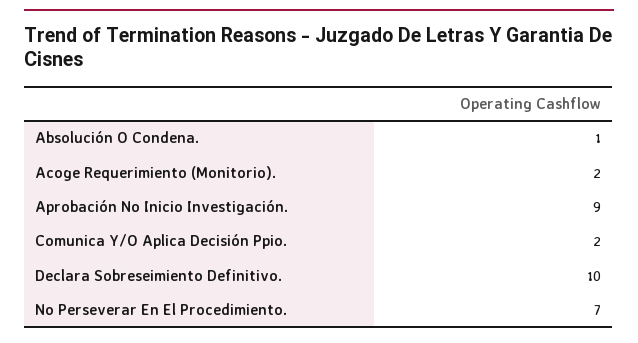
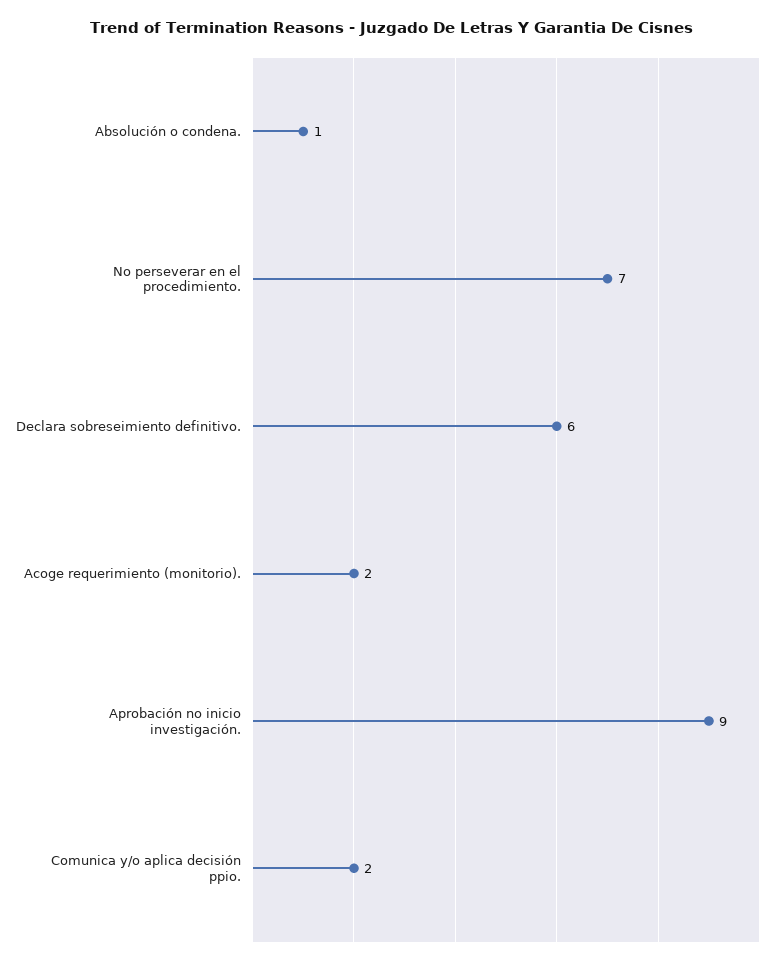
Declara Sobreseimiento Definitivo.: 10 -> 6

